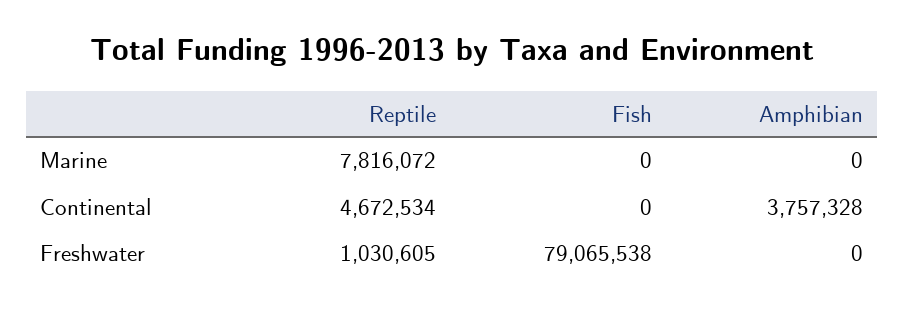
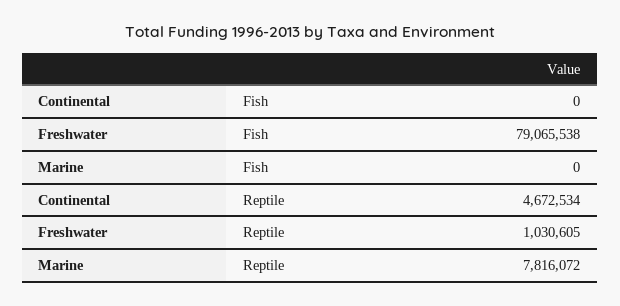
Amphibian, Marine: 0 -> none
Amphibian, Continental: 3757328 -> none
Amphibian, Freshwater: 0 -> none

